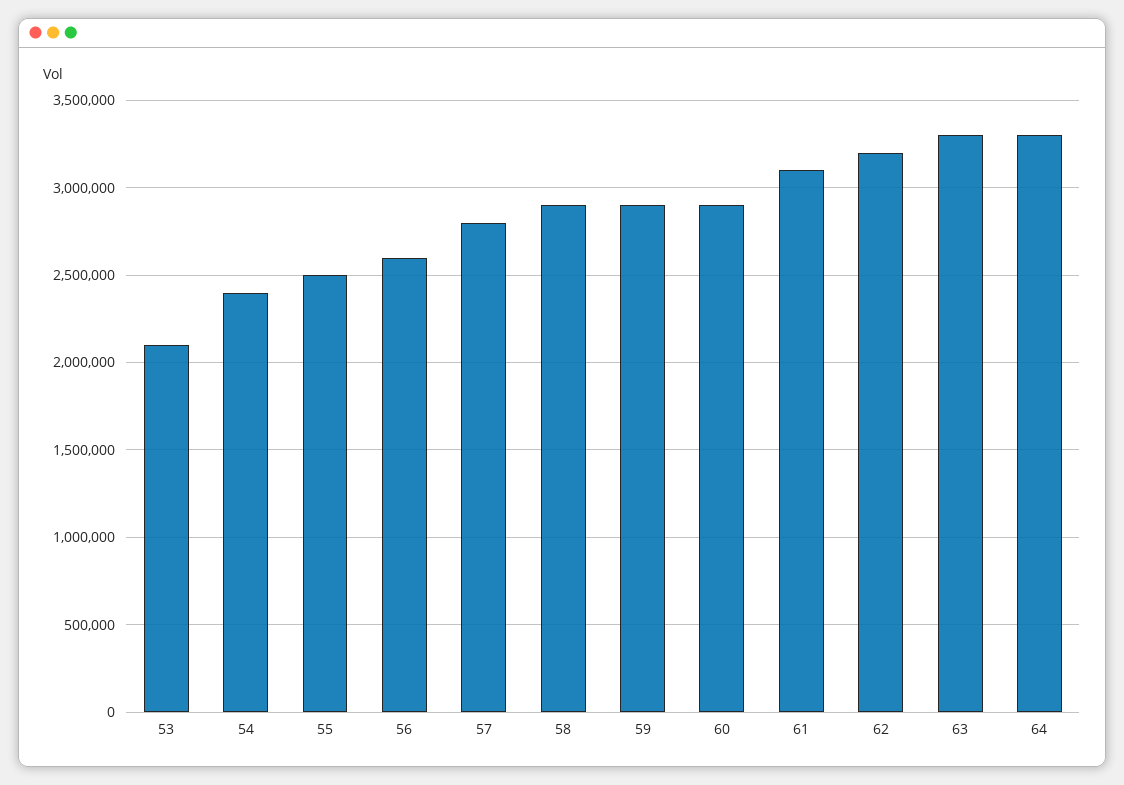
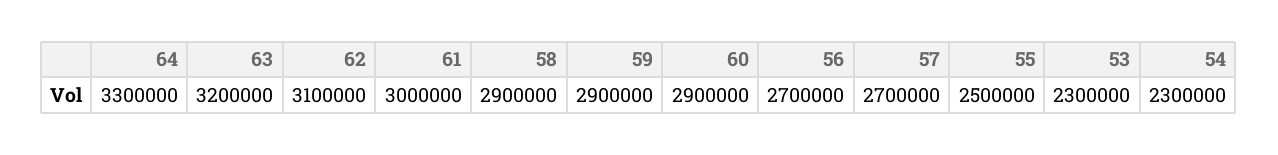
53: 2100000 -> 2300000
54: 2400000 -> 2300000
56: 2600000 -> 2700000
57: 2800000 -> 2700000
61: 3100000 -> 3000000
62: 3200000 -> 3100000
63: 3300000 -> 3200000

